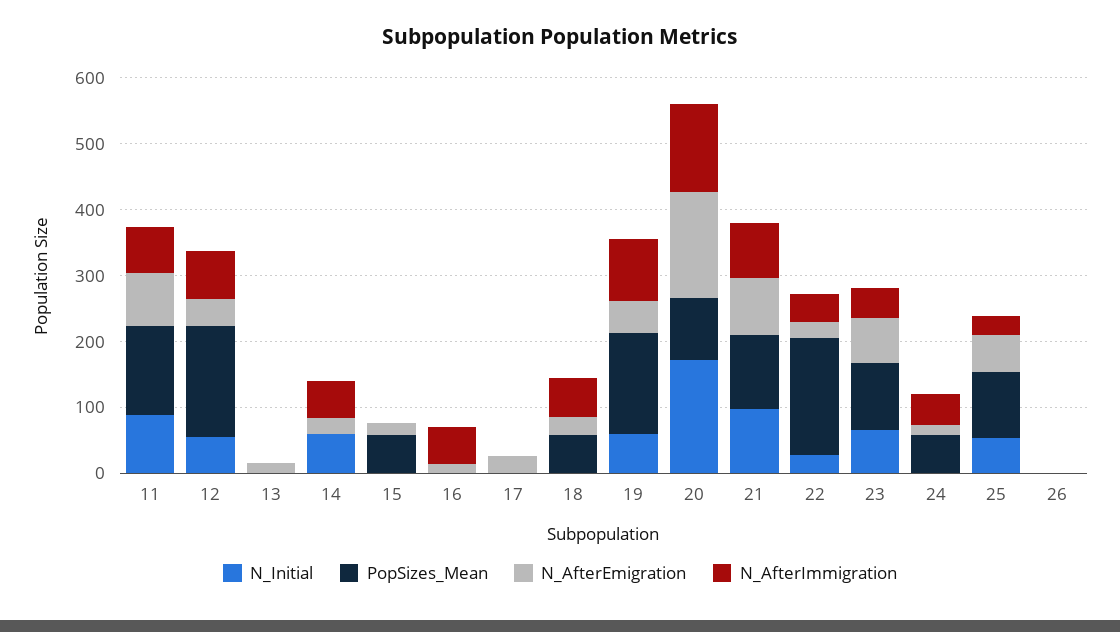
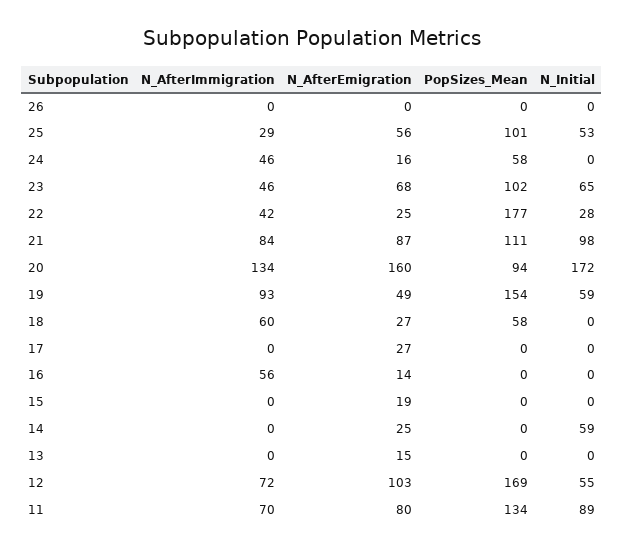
N_AfterEmigration, 12: 40 -> 103
N_AfterImmigration, 14: 60 -> 0
PopSizes_Mean, 15: 60 -> 0

